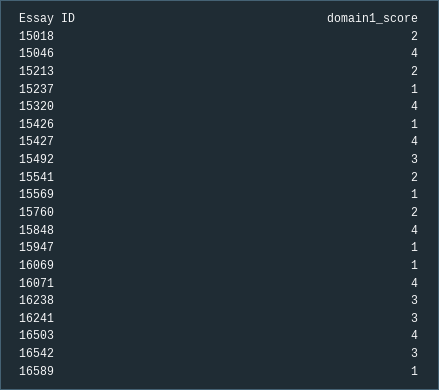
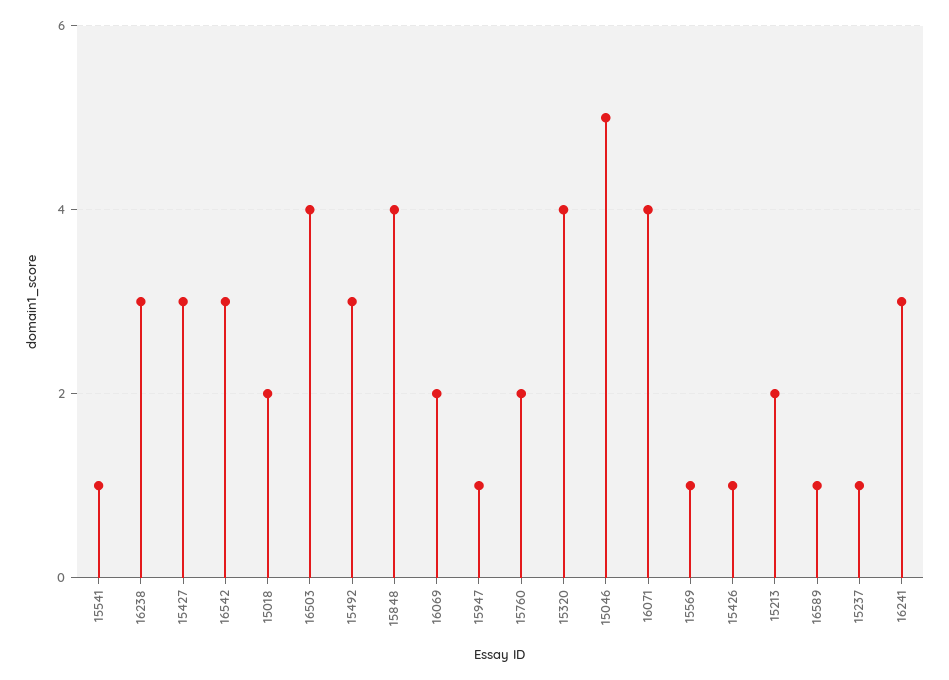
15046: 4 -> 5
15427: 4 -> 3
15541: 2 -> 1
16069: 1 -> 2

